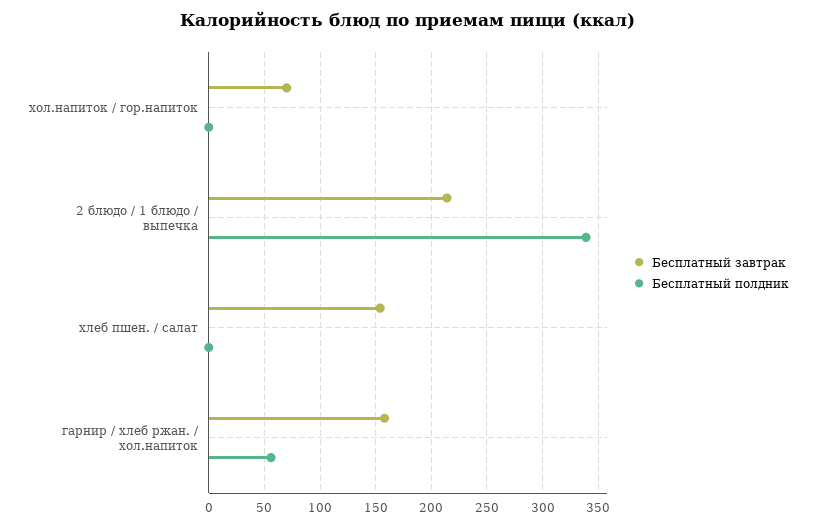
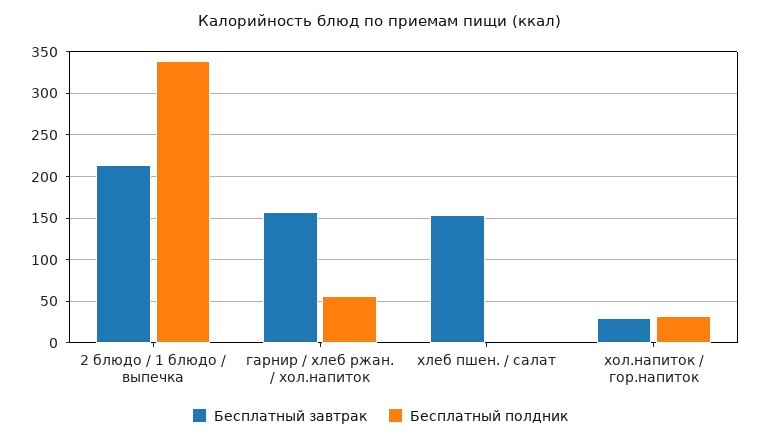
Бесплатный завтрак, хол.напиток / гор.напиток: 70 -> 30
Бесплатный полдник, хол.напиток / гор.напиток: 0 -> 30

